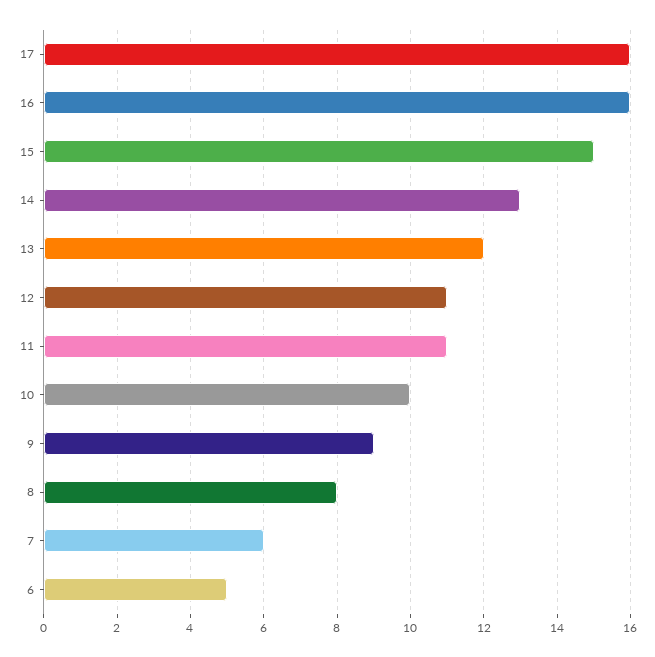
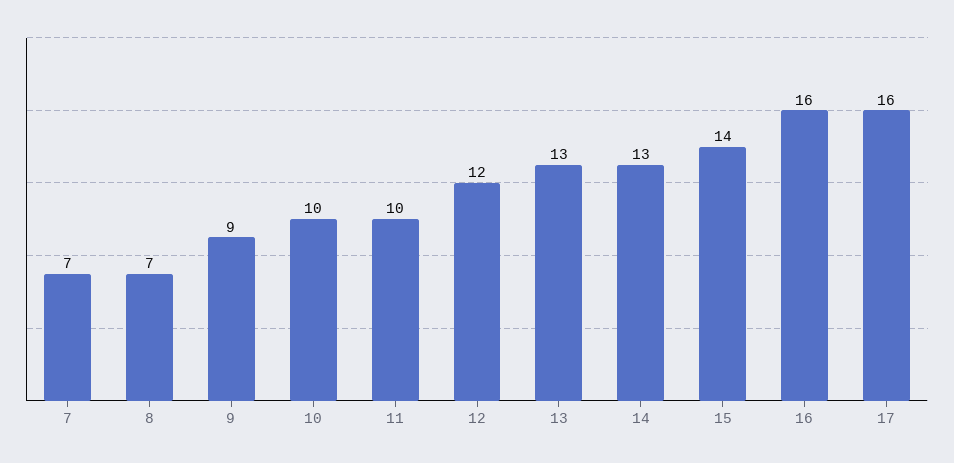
15: 15 -> 14
13: 12 -> 13
12: 11 -> 12
11: 11 -> 10
8: 8 -> 7
7: 6 -> 7
6: 5 -> none

